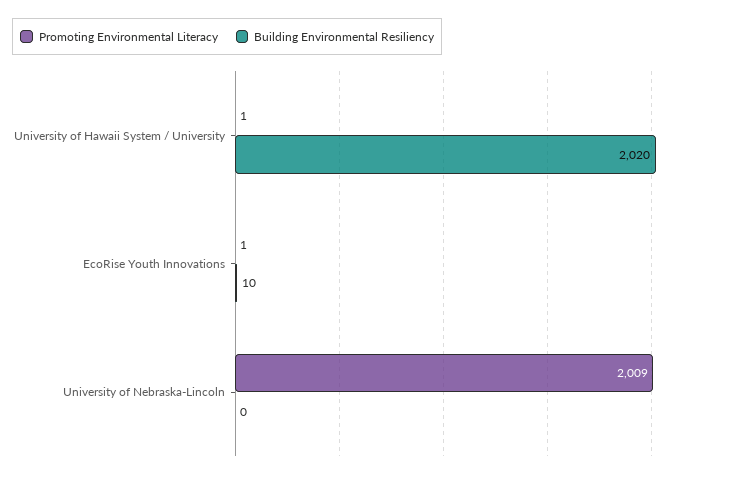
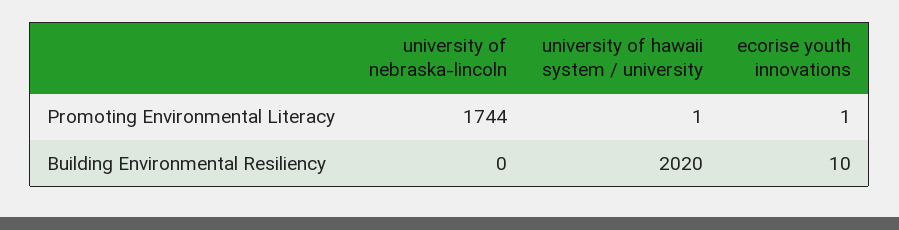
Promoting Environmental Literacy, University of Nebraska-Lincoln: 2009 -> 1744

